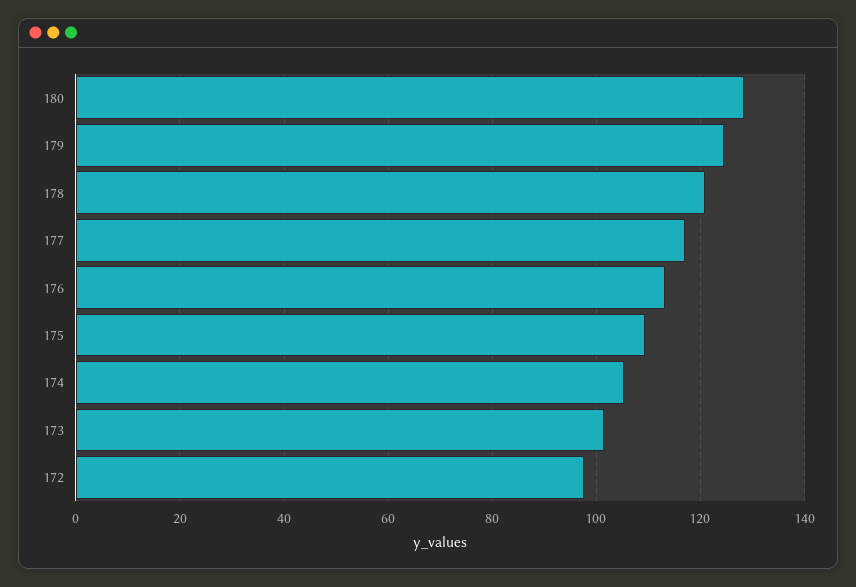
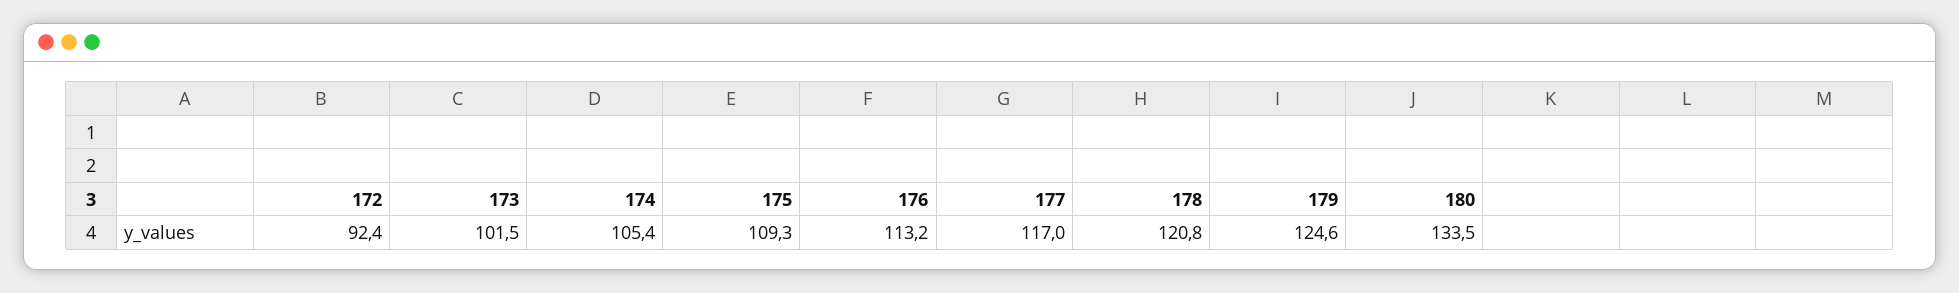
180: 128 -> 133.5
172: 98 -> 92.4

